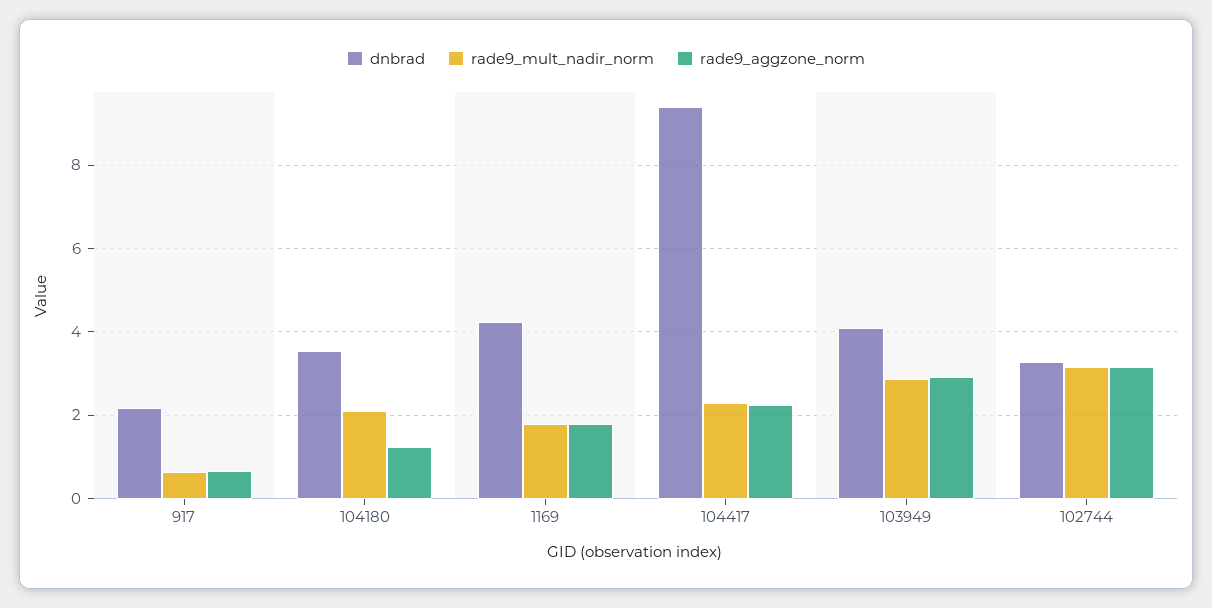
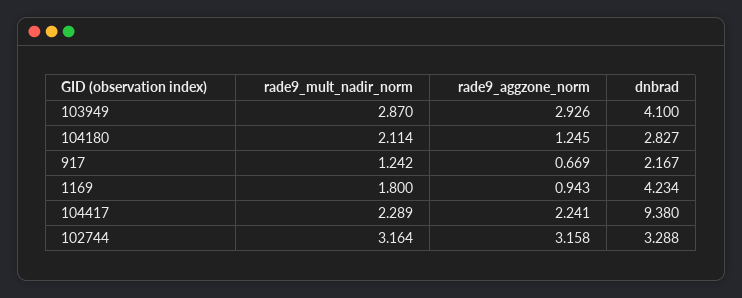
rade9_mult_nadir_norm, 917: 0.6 -> 1.242
dnbrad, 104180: 3.6 -> 2.827
rade9_aggzone_norm, 1169: 1.8 -> 0.943

